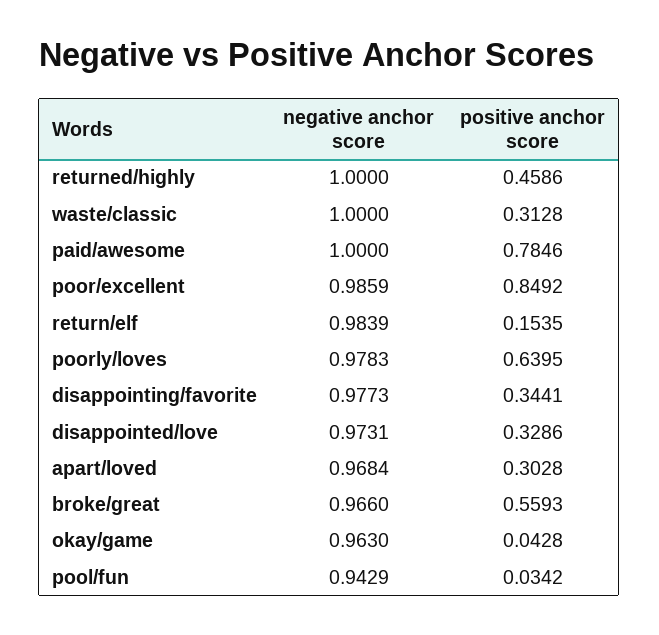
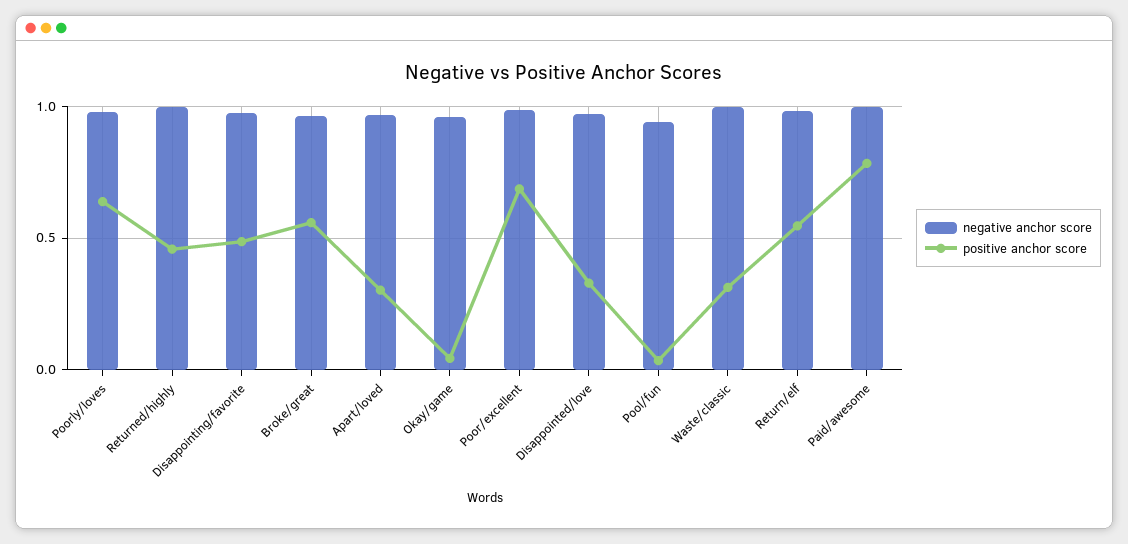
positive anchor score, poor/excellent: 0.8492 -> 0.7
positive anchor score, return/elf: 0.1535 -> 0.55
positive anchor score, disappointing/favorite: 0.3441 -> 0.5

